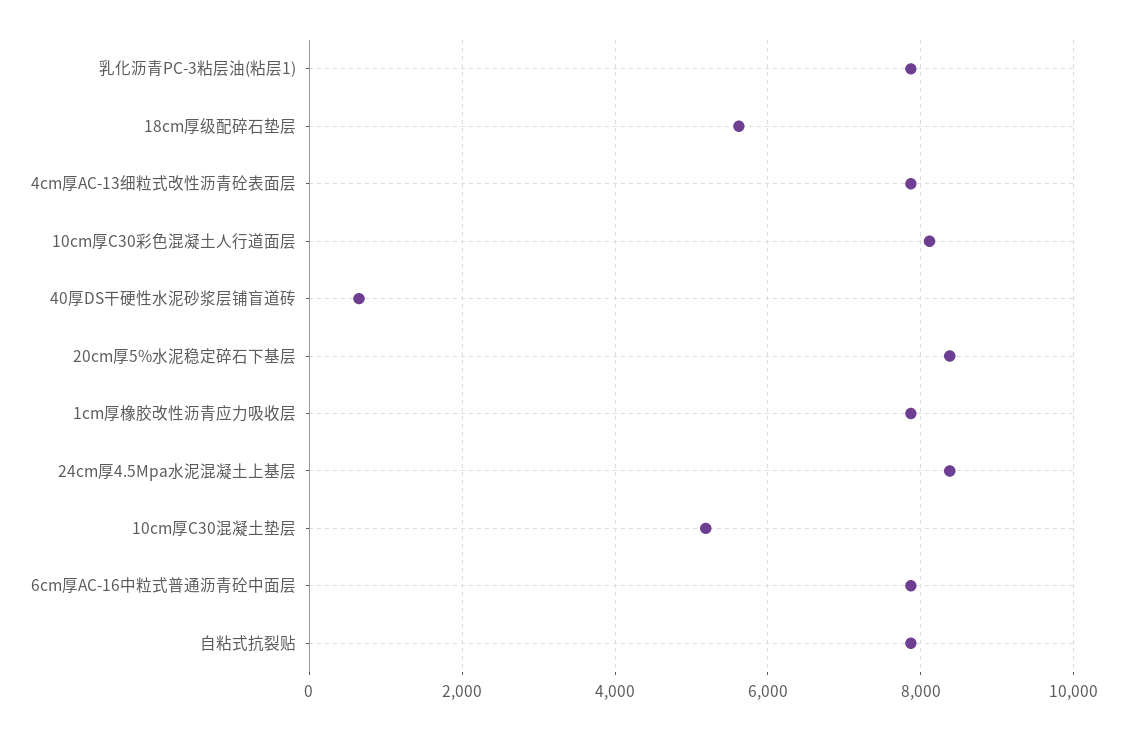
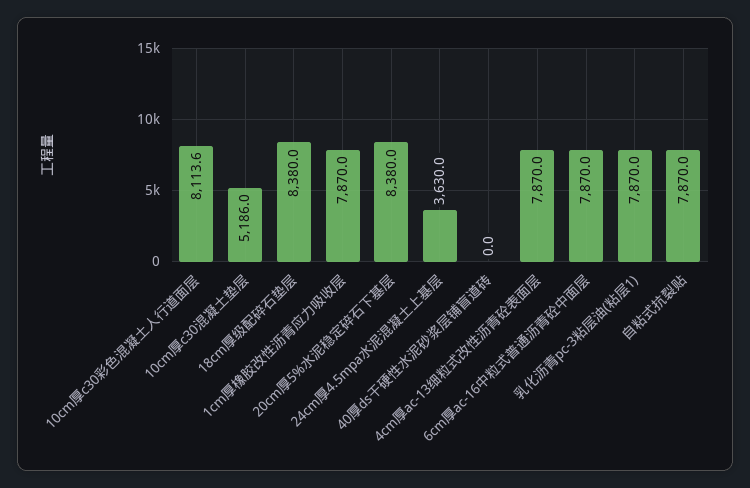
18cm厚级配碎石垫层: 5600 -> 8380
40厚DS干硬性水泥砂浆层铺盲道砖: 600 -> 0
24cm厚4.5Mpa水泥混凝土上基层: 8400 -> 3630

